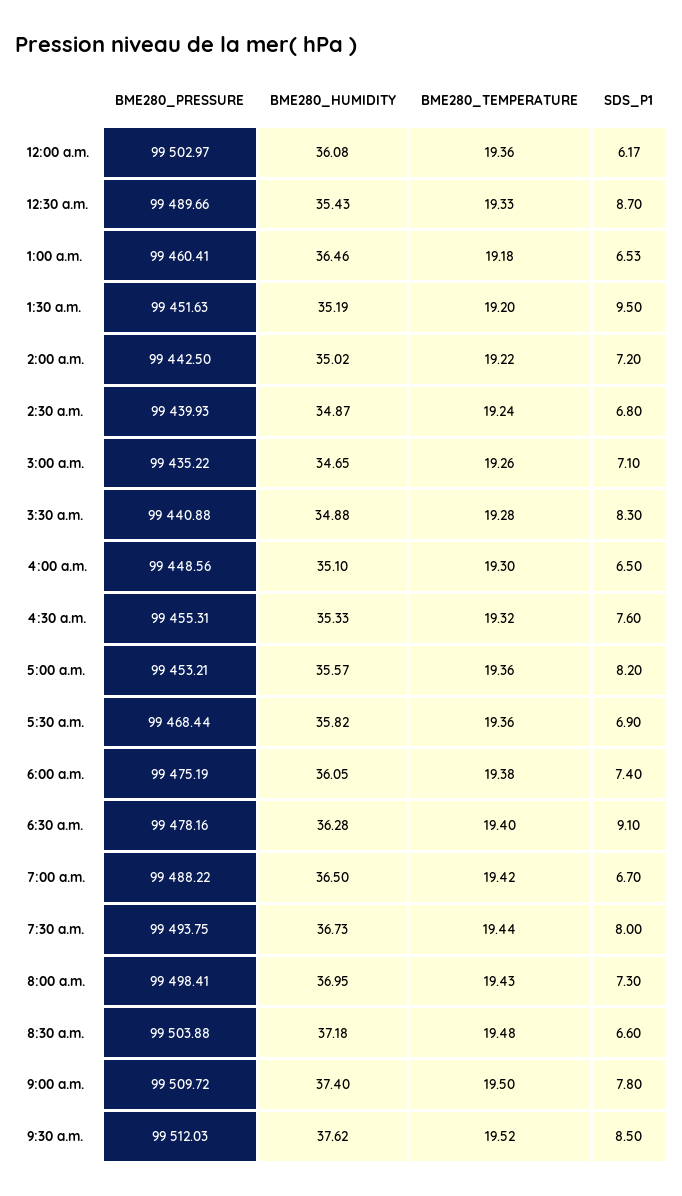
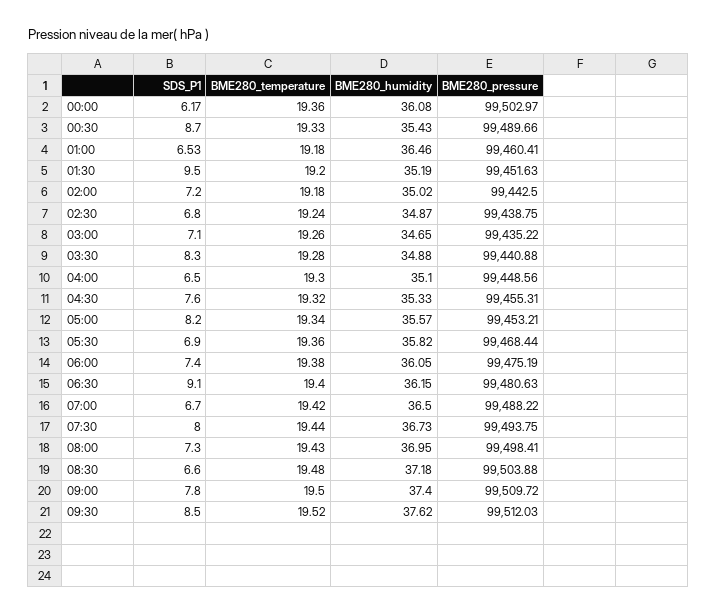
BME280_TEMPERATURE, 2:00 a.m.: 19.22 -> 19.18
BME280_PRESSURE, 2:30 a.m.: 99439.93 -> 99438.75
BME280_TEMPERATURE, 5:00 a.m.: 19.36 -> 19.34
BME280_PRESSURE, 6:30 a.m.: 99478.16 -> 99480.63
BME280_HUMIDITY, 6:30 a.m.: 36.28 -> 36.15

